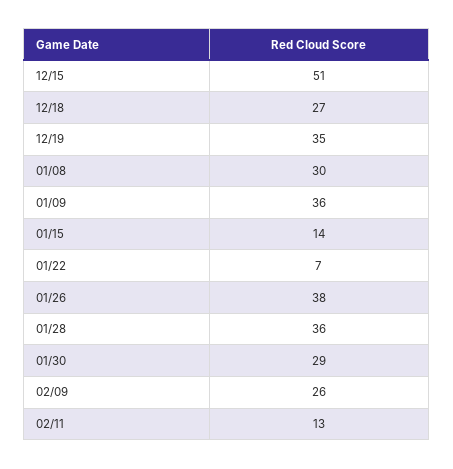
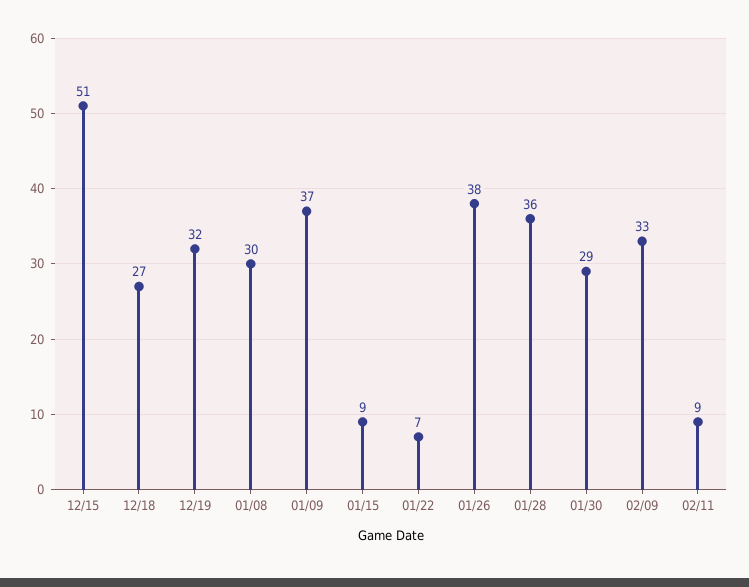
12/19: 35 -> 32
01/09: 36 -> 37
01/15: 14 -> 9
02/09: 26 -> 33
02/11: 13 -> 9

